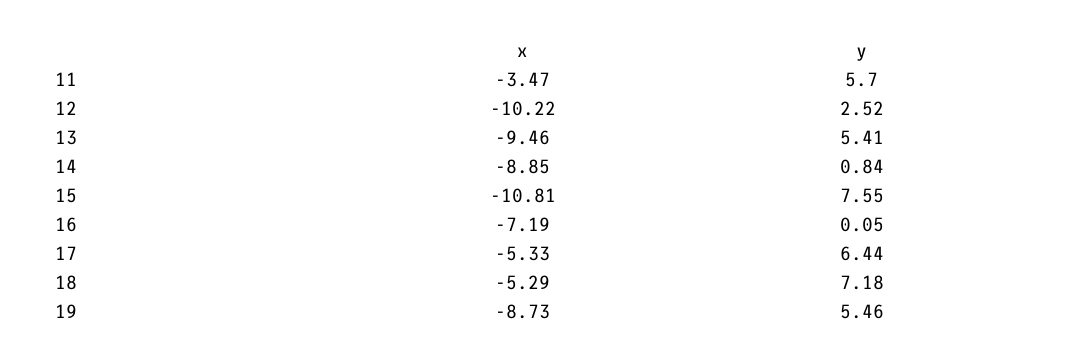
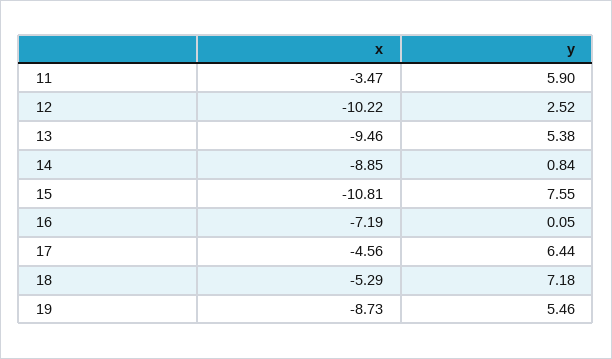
y, 11: 5.7 -> 5.9
y, 13: 5.41 -> 5.38
x, 17: -5.33 -> -4.56

